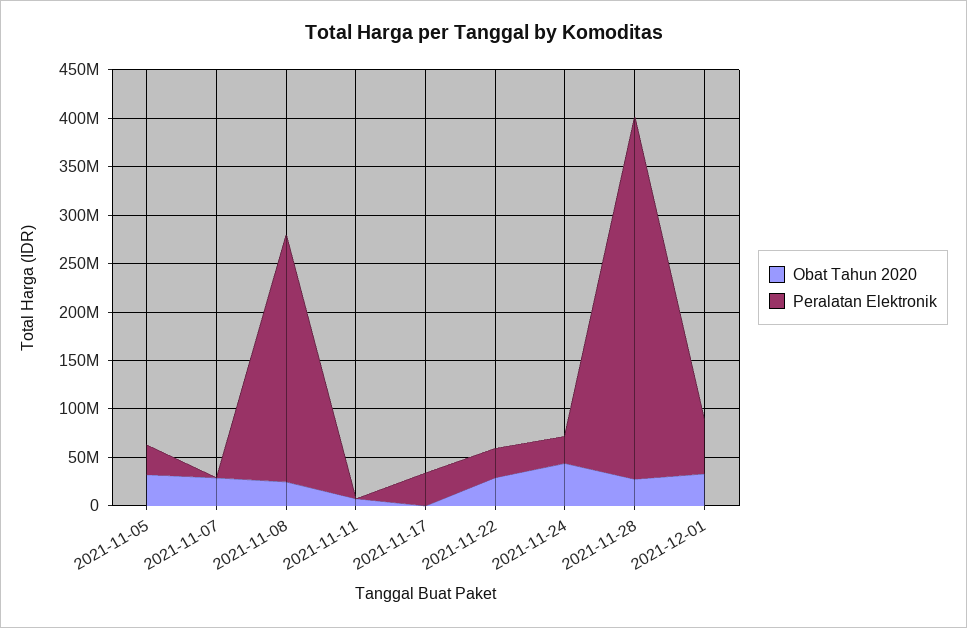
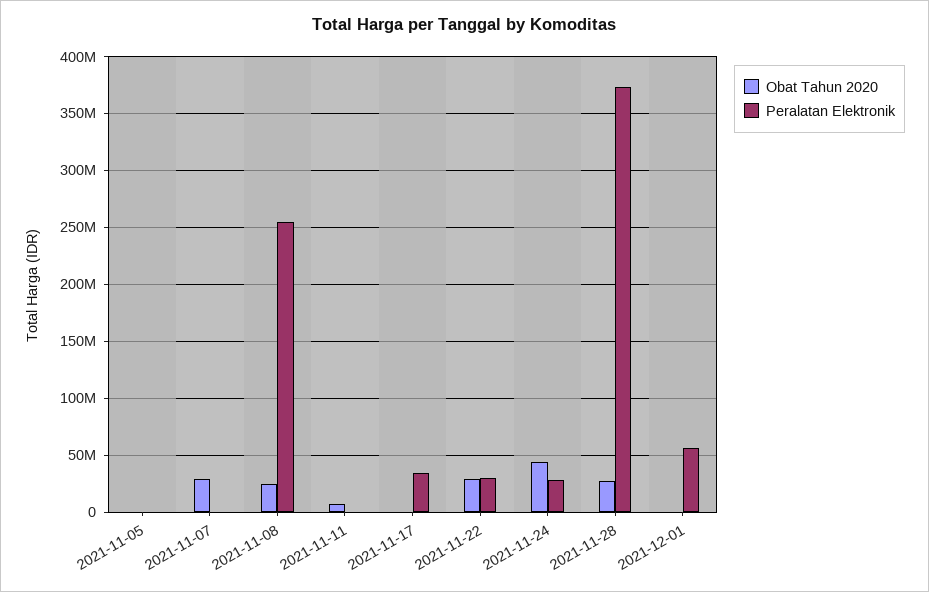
Obat Tahun 2020, 2021-11-05: 30000000 -> 0
Peralatan Elektronik, 2021-11-05: 30000000 -> 0
Obat Tahun 2020, 2021-12-01: 30000000 -> 0

